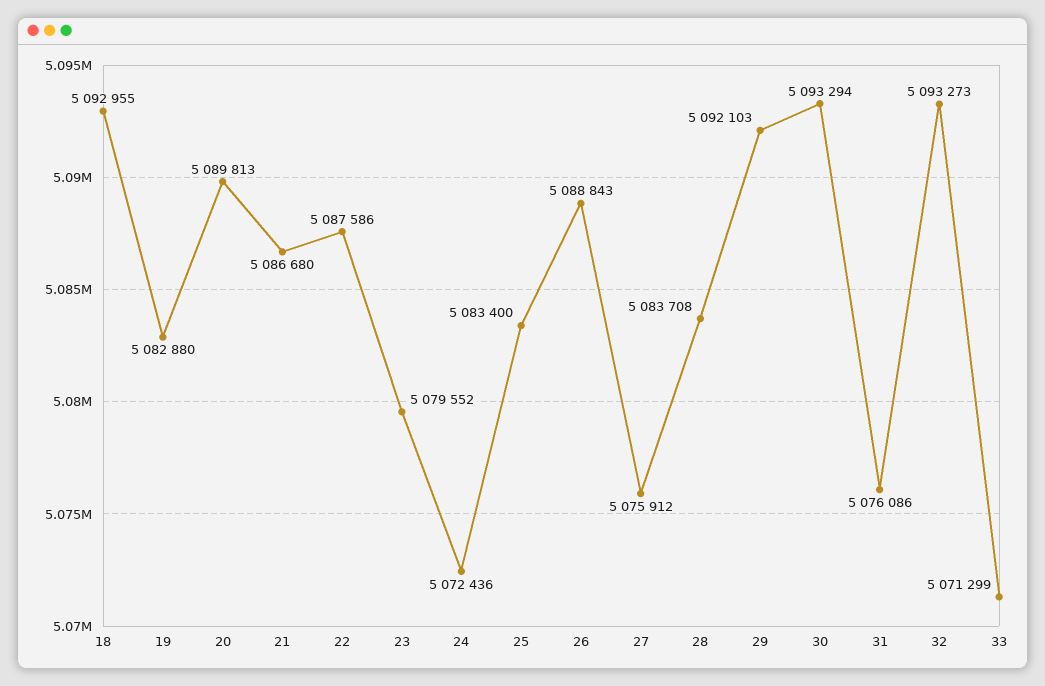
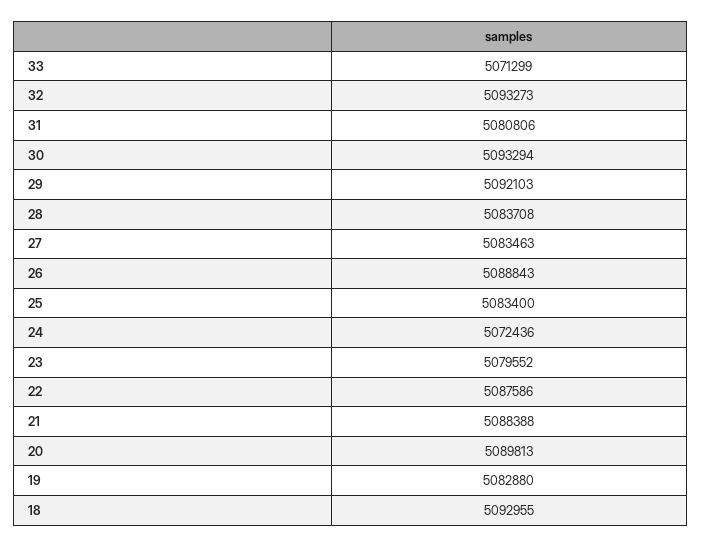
21: 5086680 -> 5088388
27: 5075912 -> 5083463
31: 5076086 -> 5080806

